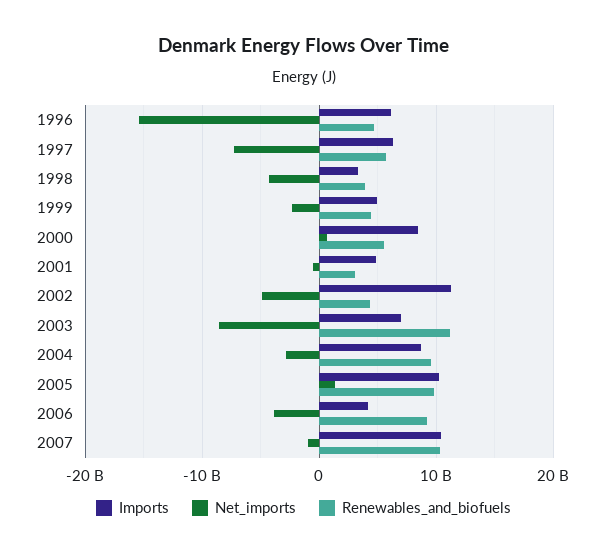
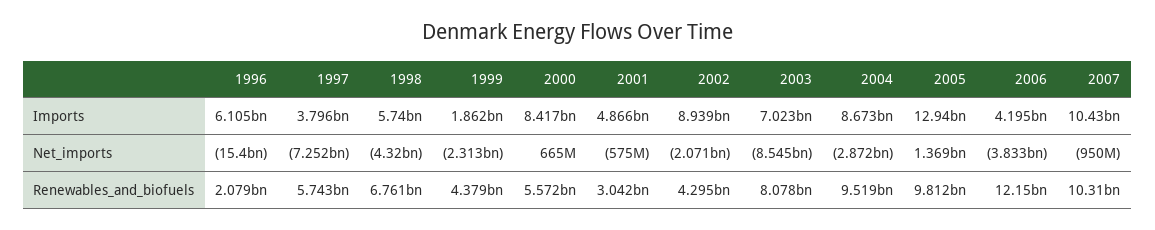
Renewables_and_biofuels, 1996: 5000000000 -> 2079000000
Imports, 1997: 6000000000 -> 3796000000
Imports, 1998: 3000000000 -> 5740000000
Renewables_and_biofuels, 1998: 4000000000 -> 6761000000
Imports, 1999: 5000000000 -> 1862000000
Imports, 2002: 11000000000 -> 8939000000
Net_imports, 2002: -5000000000 -> -2071000000
Renewables_and_biofuels, 2003: 11000000000 -> 8078000000
Imports, 2005: 10000000000 -> 12940000000
Renewables_and_biofuels, 2006: 9000000000 -> 12150000000

